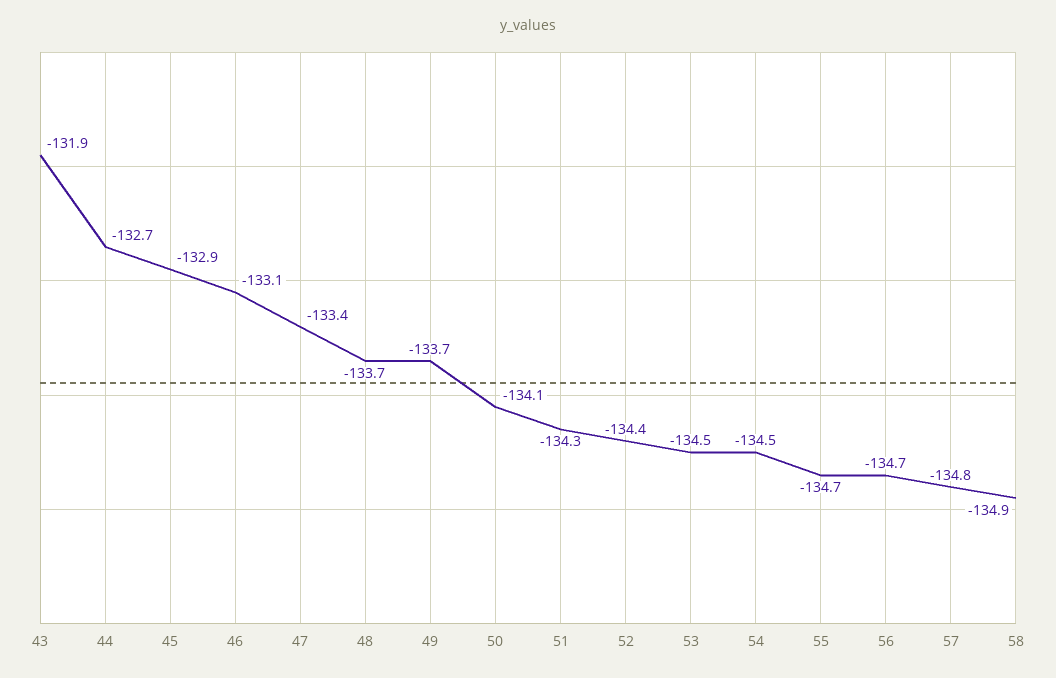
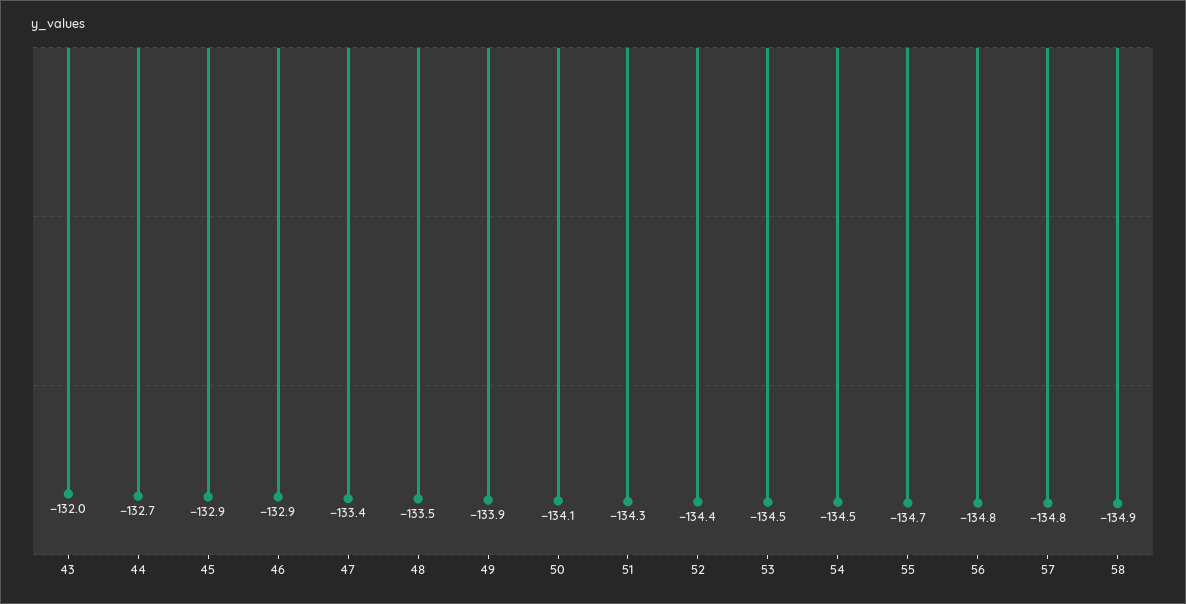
43: -131.9 -> -132
46: -133.1 -> -132.9
48: -133.7 -> -133.5
49: -133.7 -> -133.9
56: -134.7 -> -134.8

